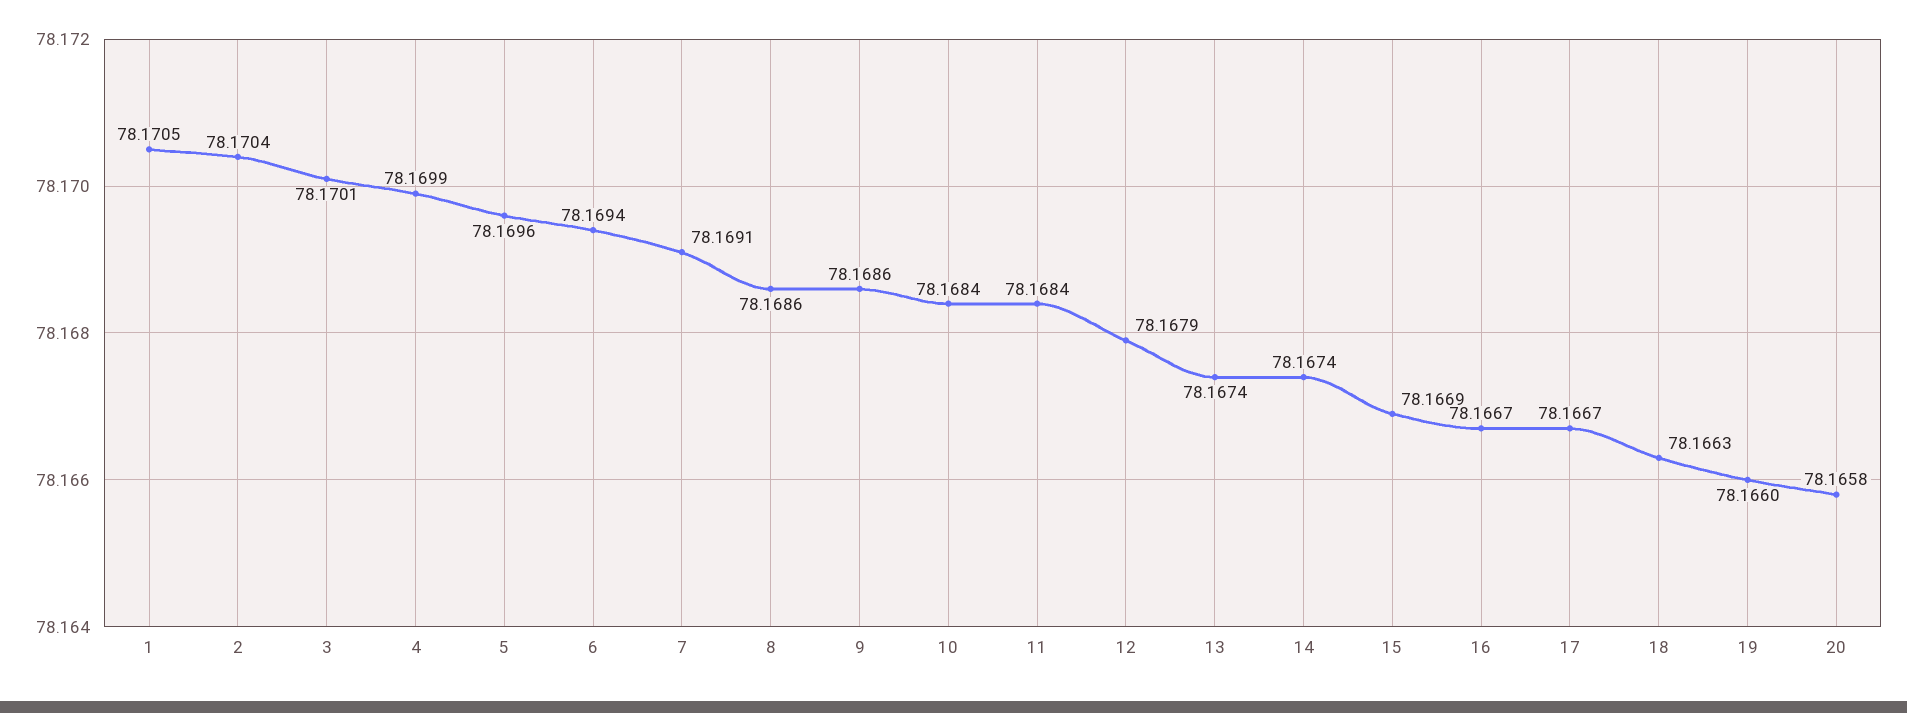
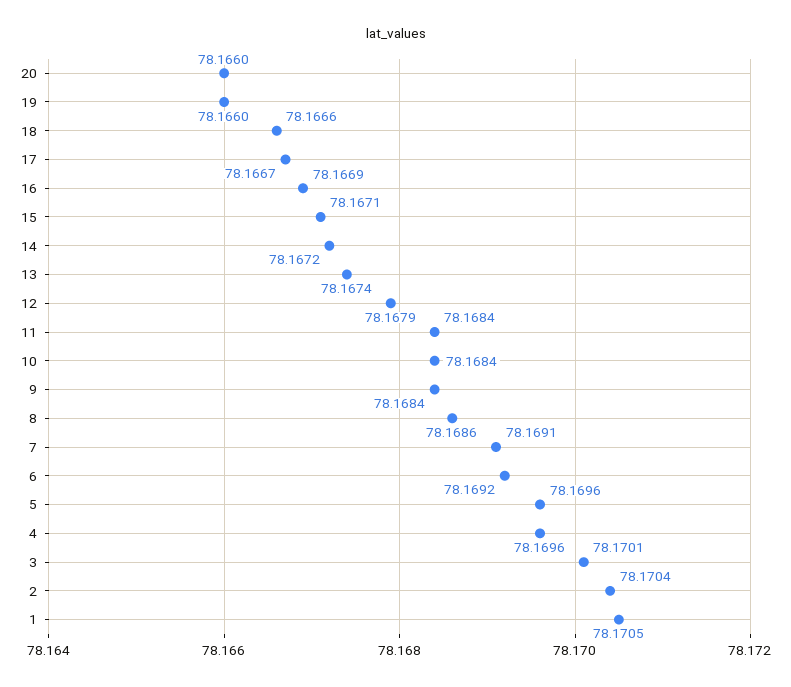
4: 78.1699 -> 78.1696
6: 78.1694 -> 78.1692
9: 78.1686 -> 78.1684
14: 78.1674 -> 78.1672
15: 78.1669 -> 78.1671
16: 78.1667 -> 78.1669
18: 78.1663 -> 78.1666
20: 78.1658 -> 78.166

